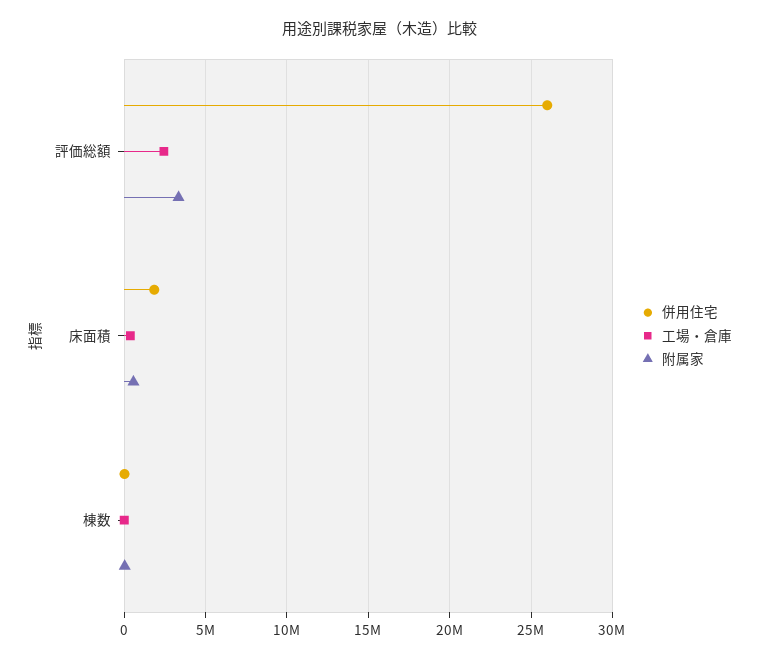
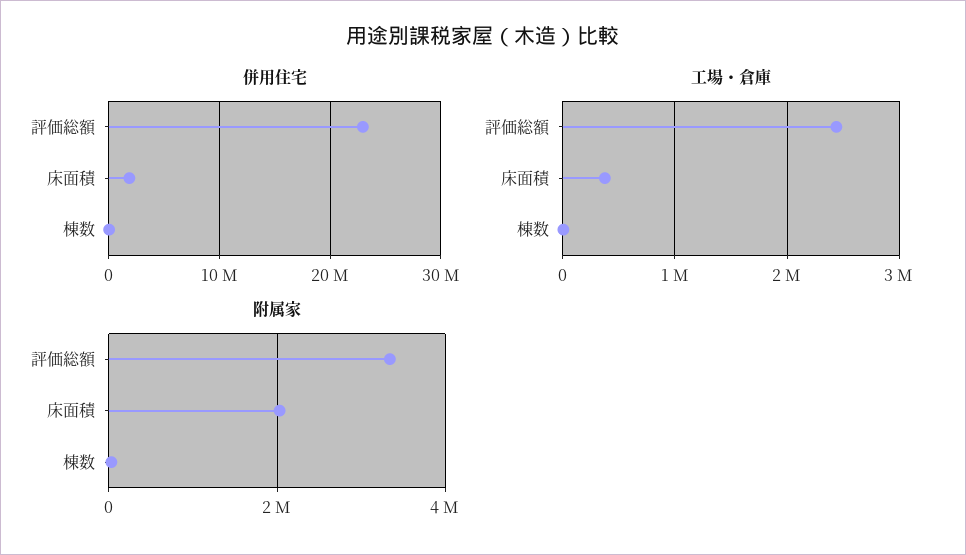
併用住宅, 評価総額: 26000000 -> 23000000
附属家, 床面積: 500000 -> 2000000

